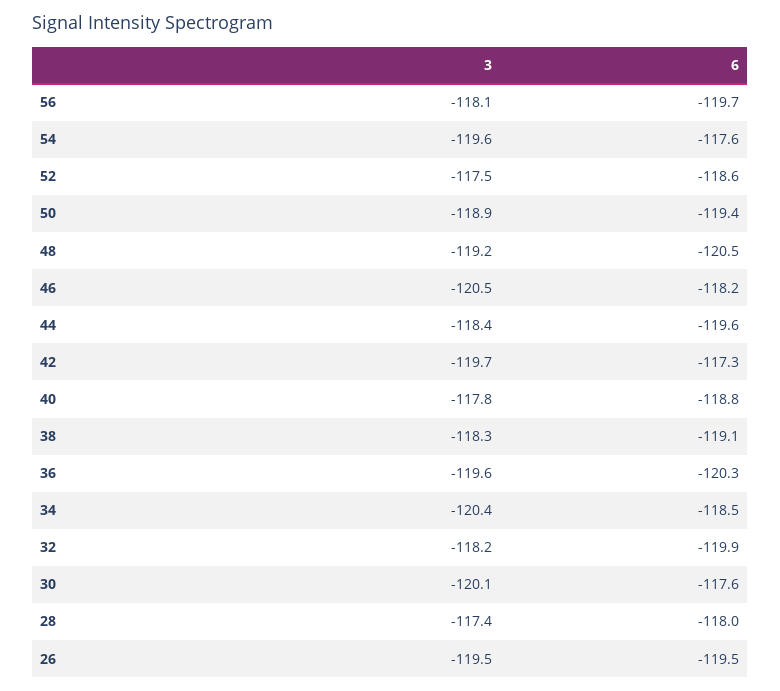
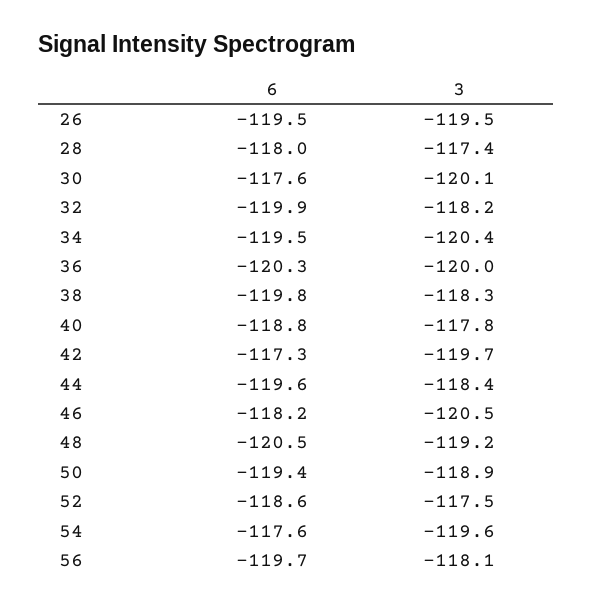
6, 38: -119.1 -> -119.8
3, 36: -119.6 -> -120
6, 34: -118.5 -> -119.5

